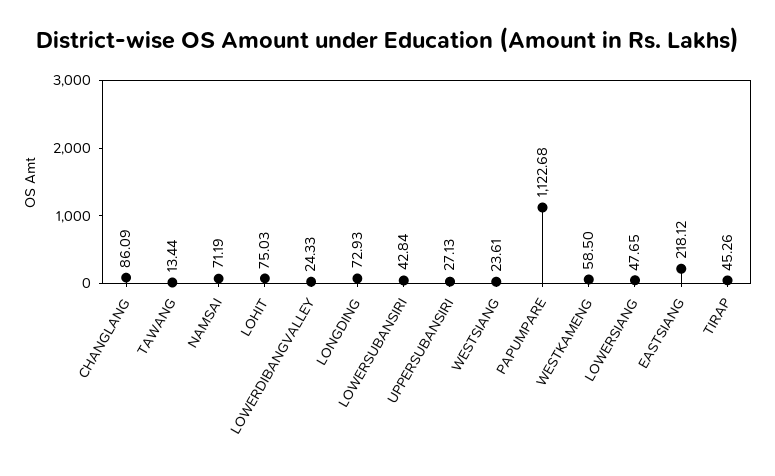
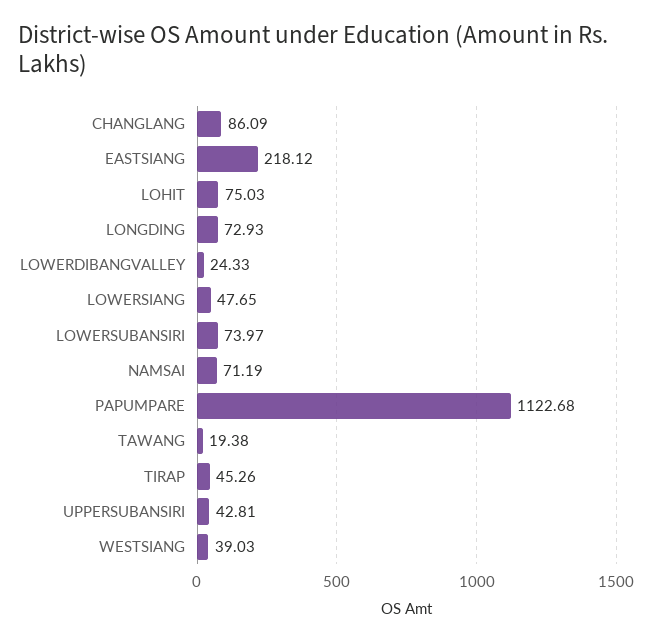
TAWANG: 13.44 -> 19.38
LOWERSUBANSIRI: 42.84 -> 73.97
UPPERSUBANSIRI: 27.13 -> 42.81
WESTSIANG: 23.61 -> 39.03
WESTKAMENG: 58.5 -> none

